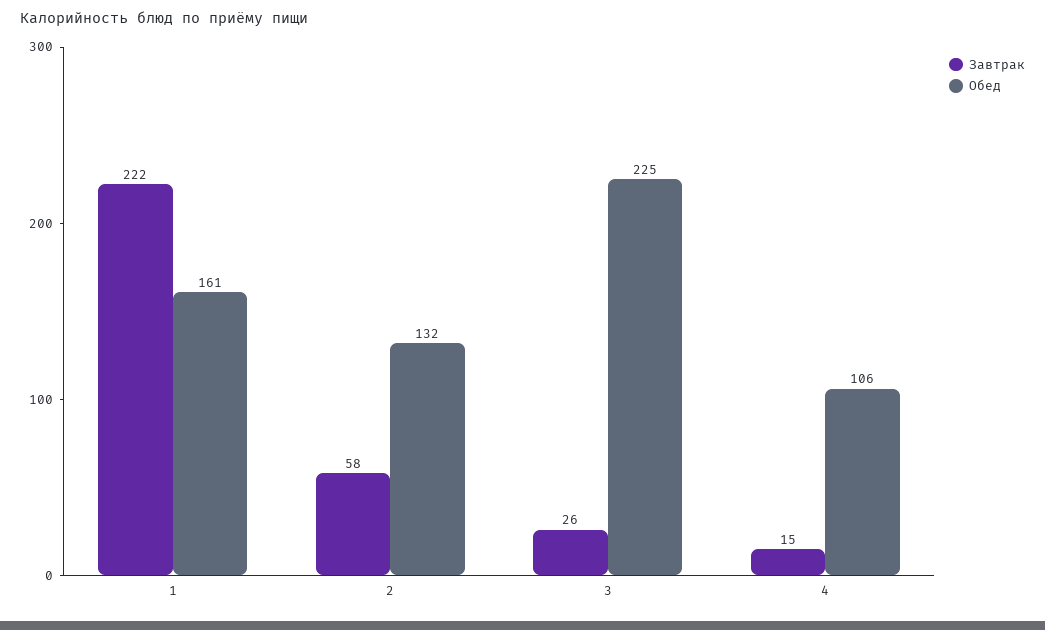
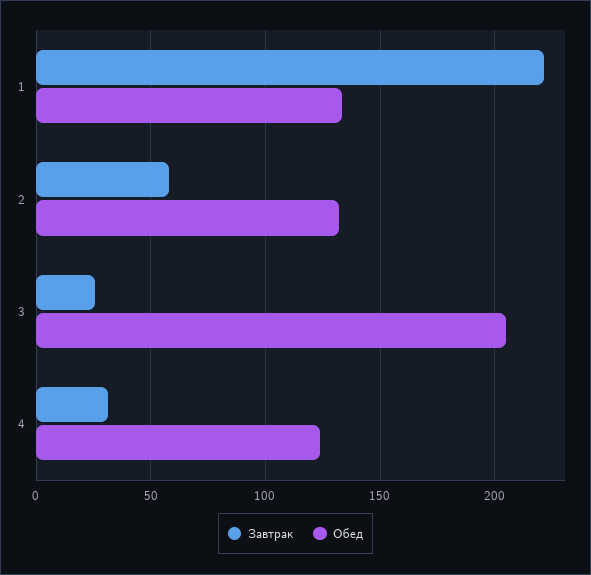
Обед, 1: 161 -> 135
Обед, 3: 225 -> 205
Завтрак, 4: 15 -> 30
Обед, 4: 106 -> 125

